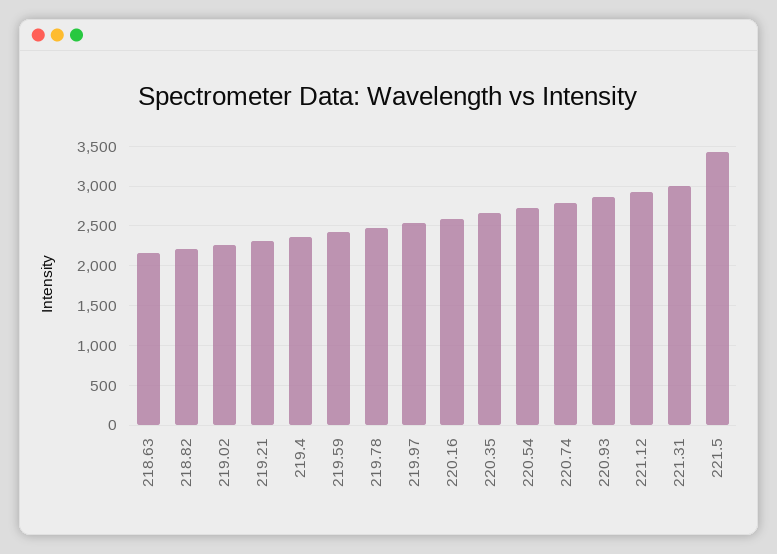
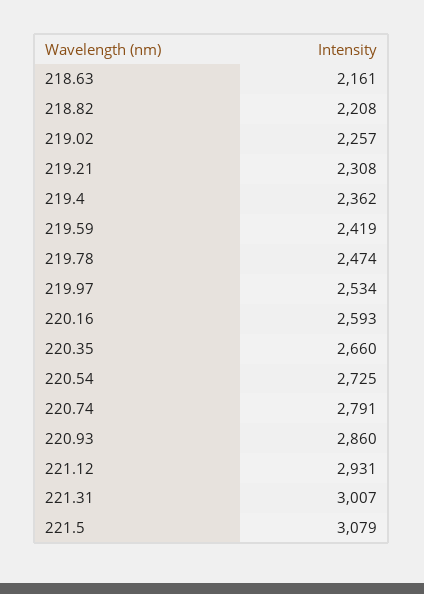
221.5: 3400 -> 3079

